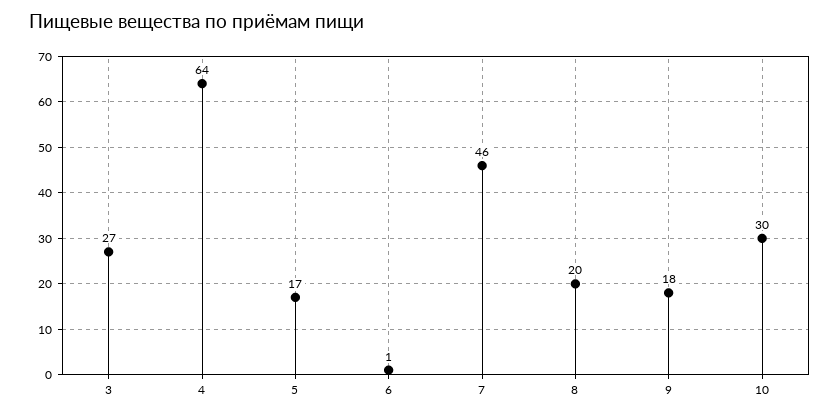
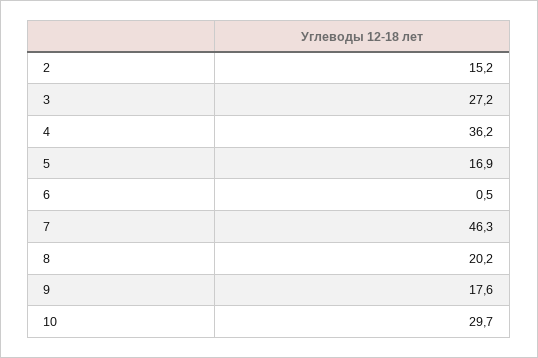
4: 64 -> 36.2
2: none -> 15.2

